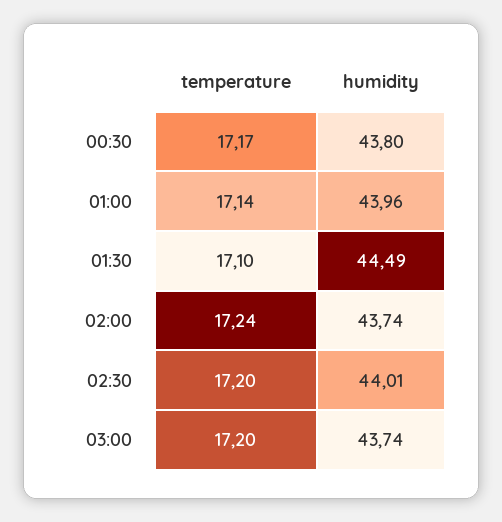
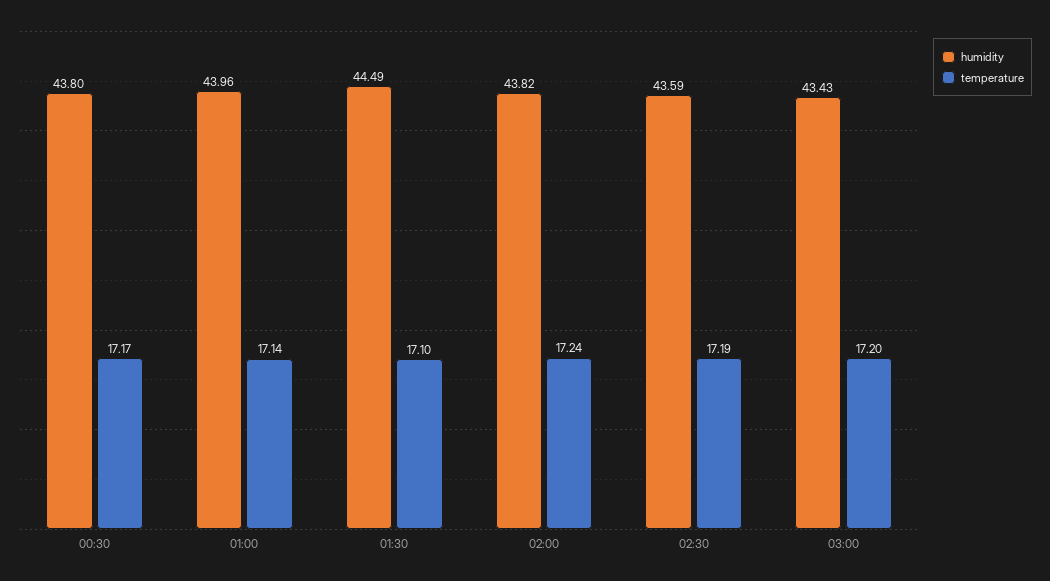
humidity, 02:00: 43.74 -> 43.82
temperature, 02:30: 17.2 -> 17.19
humidity, 02:30: 44.01 -> 43.59
humidity, 03:00: 43.74 -> 43.43

